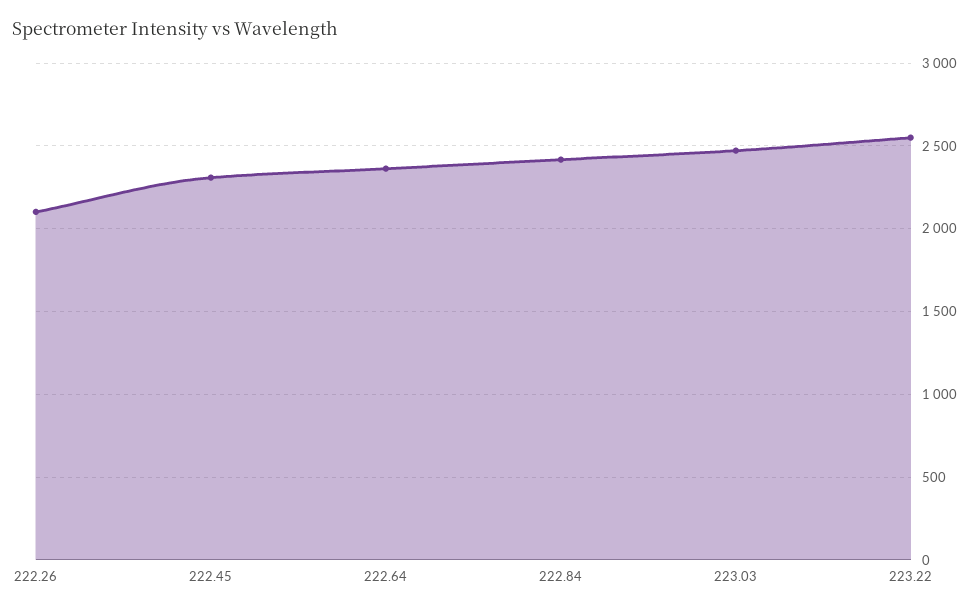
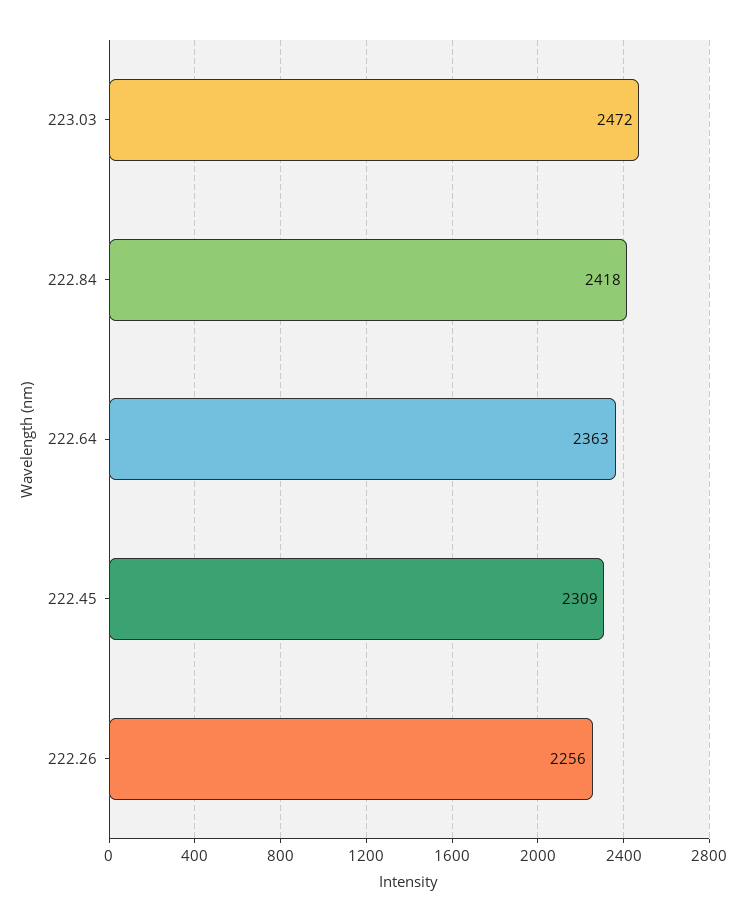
222.26: 2100 -> 2256
223.22: 2550 -> none

